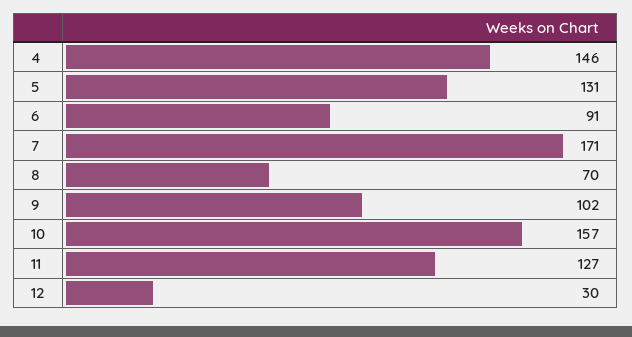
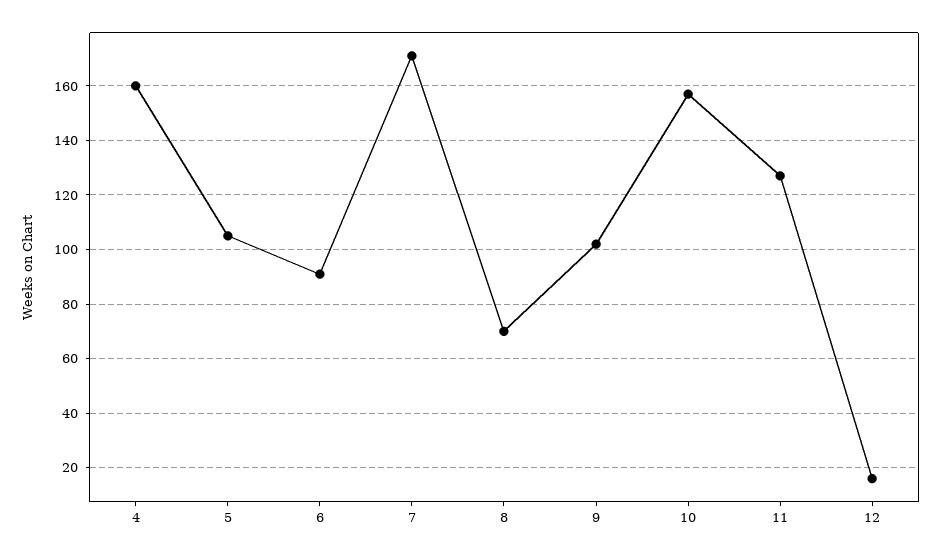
4: 146 -> 160
5: 131 -> 105
12: 30 -> 15

